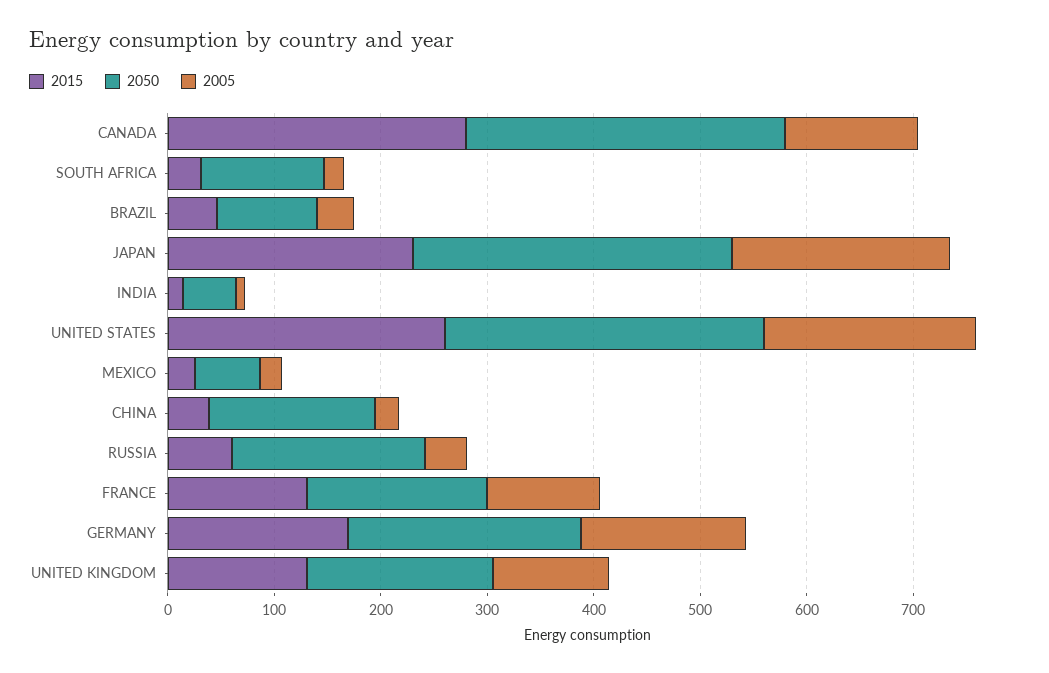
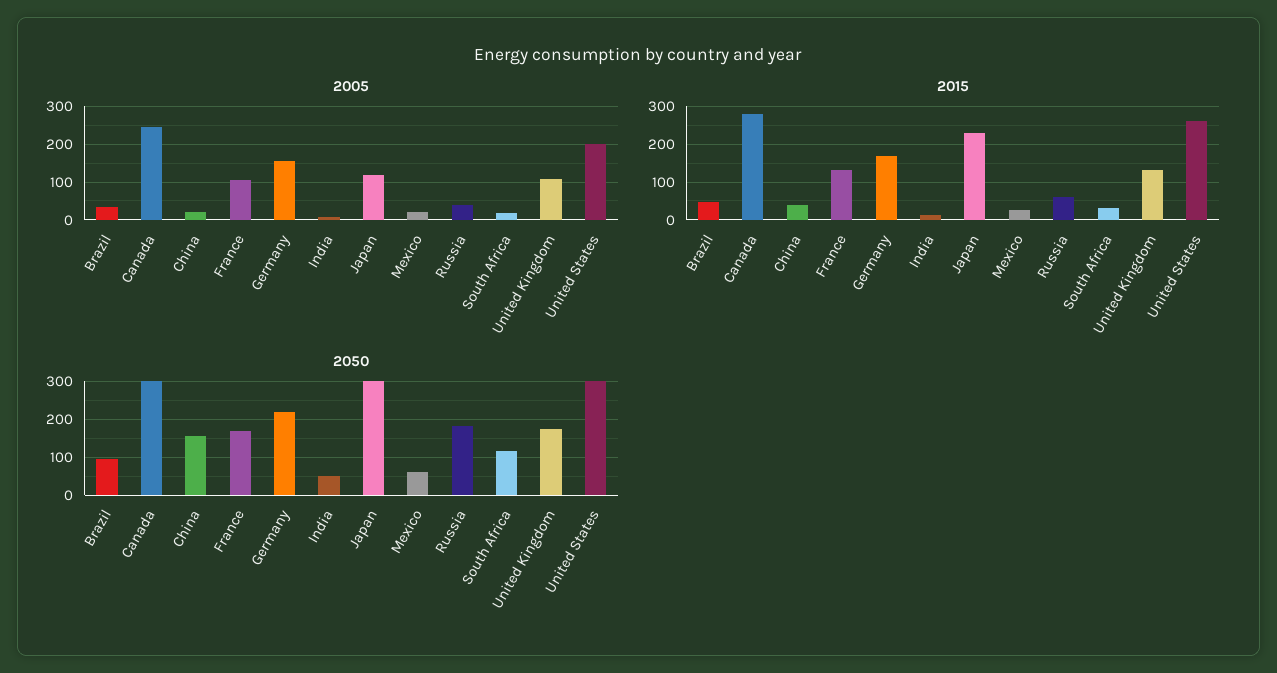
2005, CANADA: 120 -> 240
2005, JAPAN: 200 -> 120

